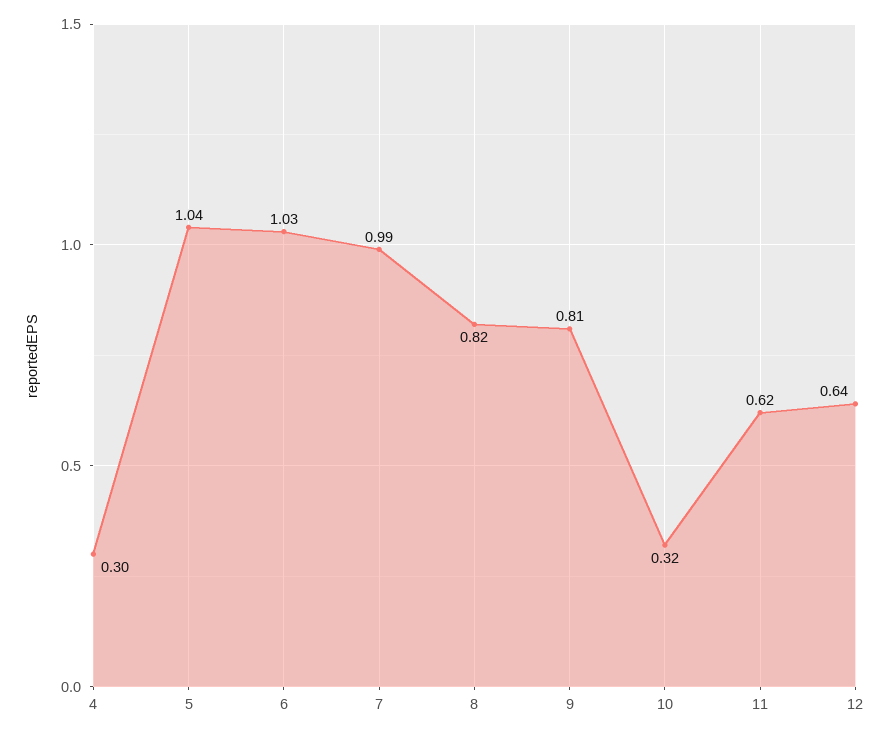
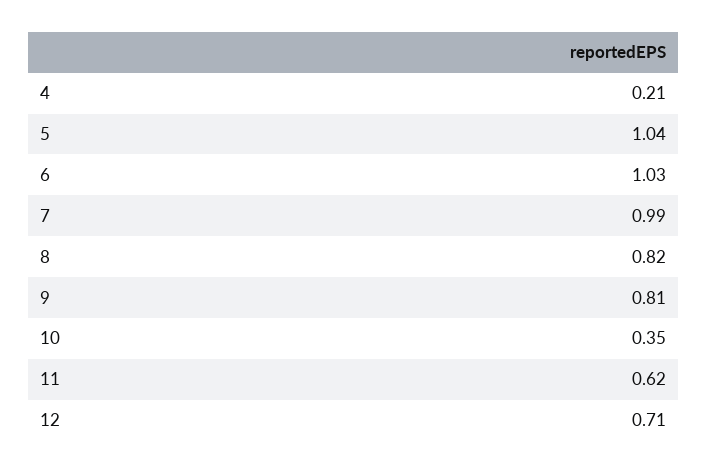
4: 0.3 -> 0.21
10: 0.32 -> 0.35
12: 0.64 -> 0.71

